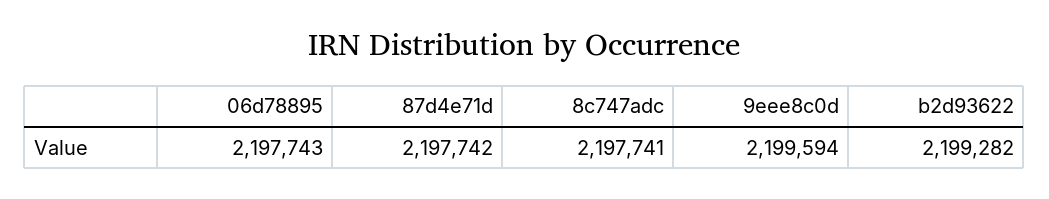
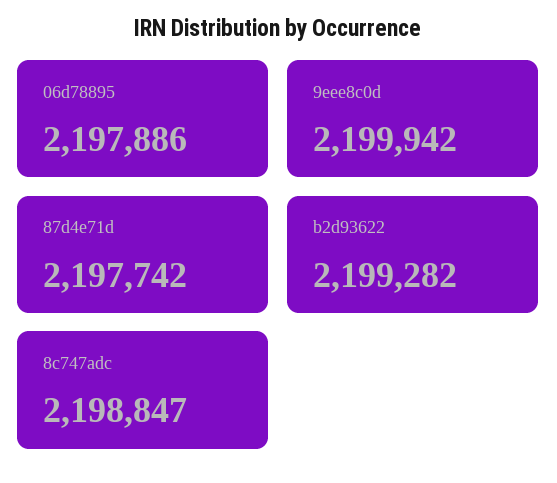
06d78895: 2197743 -> 2197886
8c747adc: 2197741 -> 2198847
9eee8c0d: 2199594 -> 2199942

